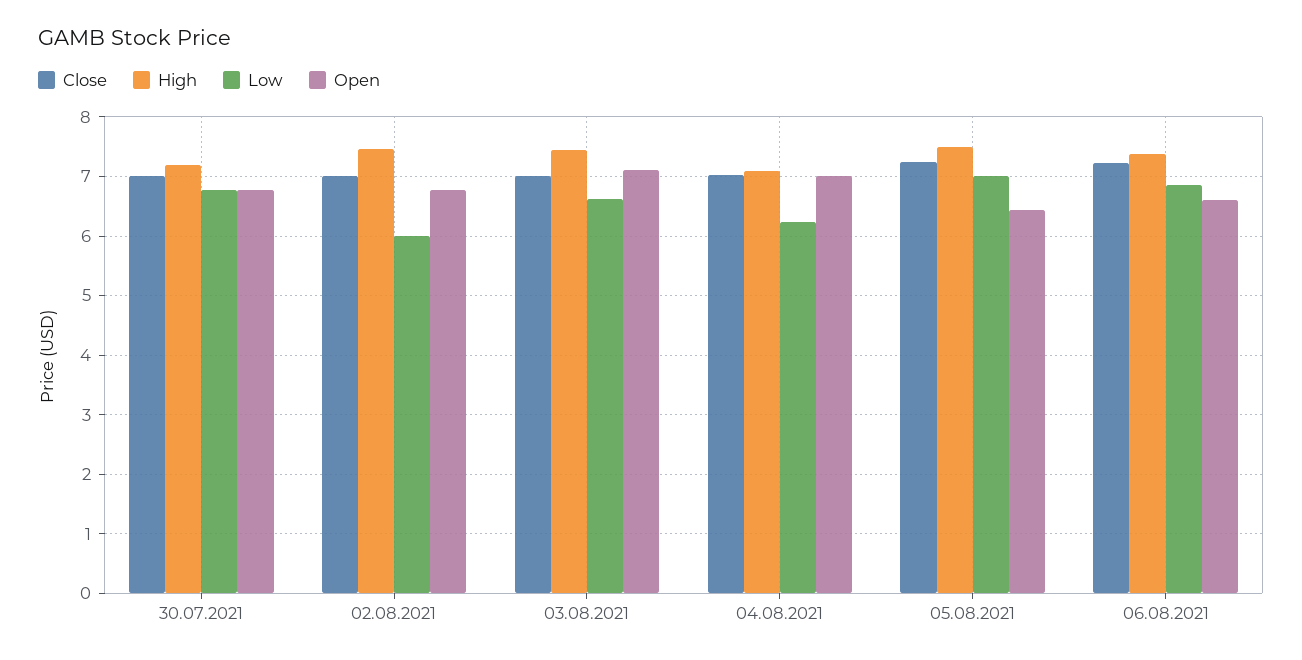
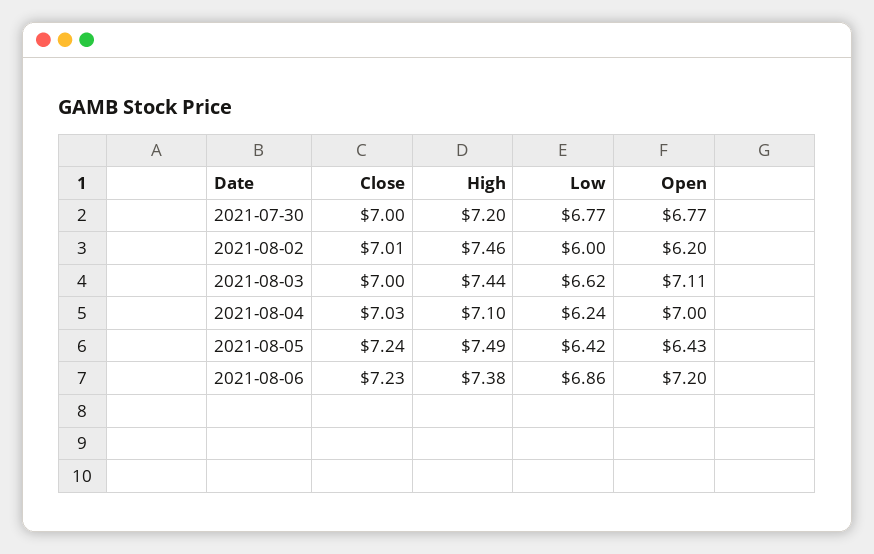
Open, 02.08.2021: 6.8 -> 6.2
Low, 05.08.2021: 7 -> 6.42
Open, 06.08.2021: 6.6 -> 7.2

